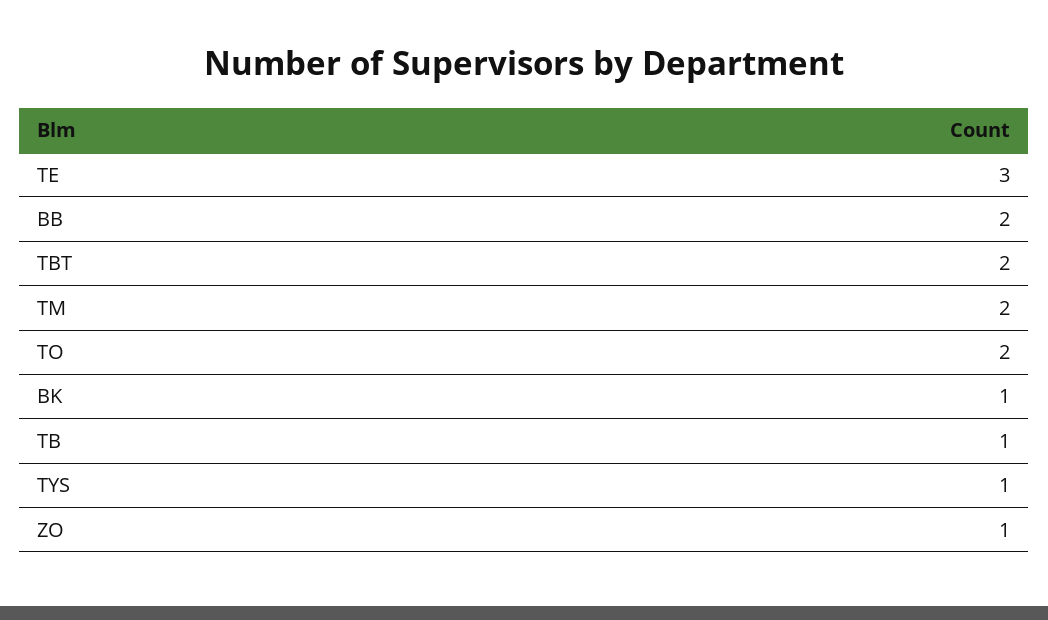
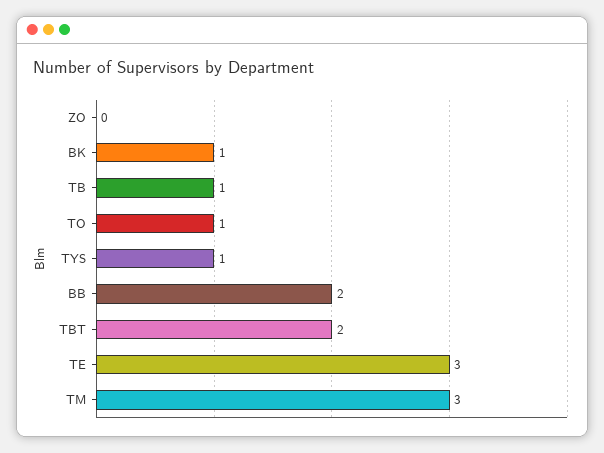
TM: 2 -> 3
TO: 2 -> 1
ZO: 1 -> 0

